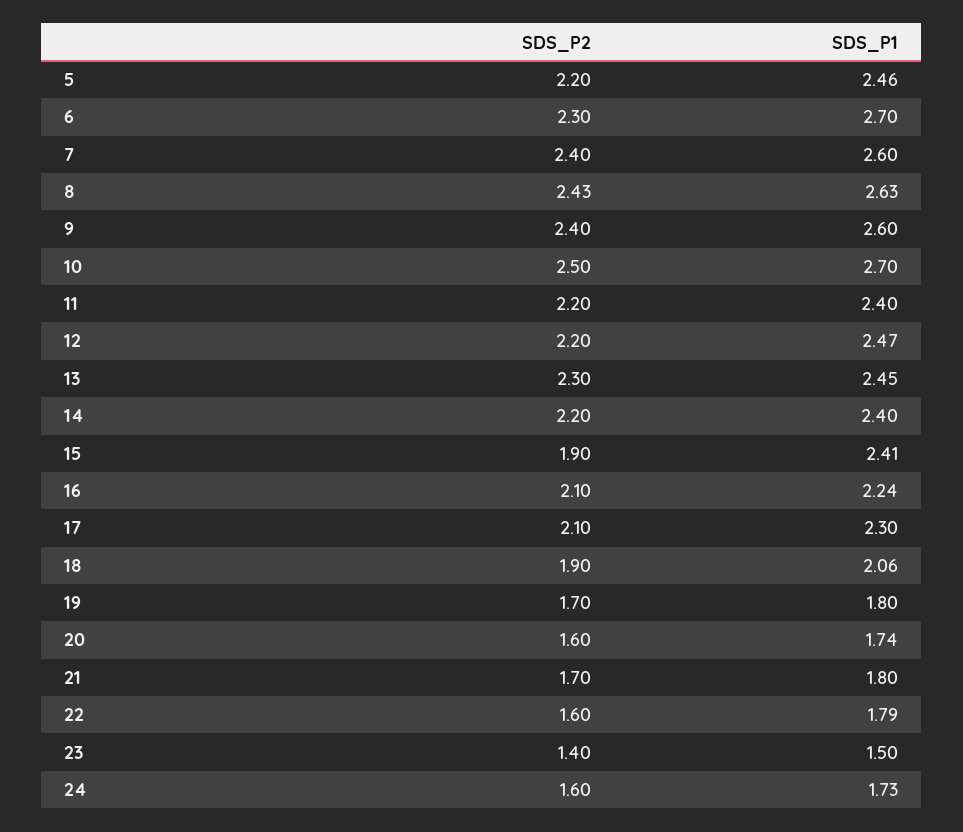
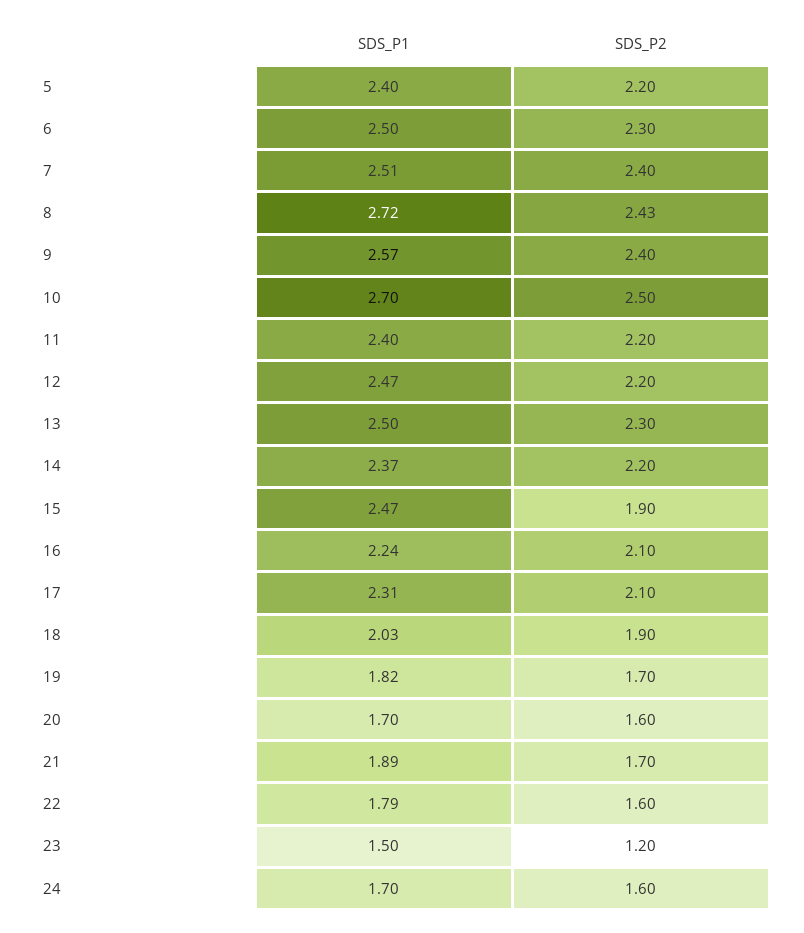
SDS_P1, 5: 2.46 -> 2.4
SDS_P1, 6: 2.7 -> 2.5
SDS_P1, 7: 2.6 -> 2.51
SDS_P1, 8: 2.63 -> 2.72
SDS_P1, 9: 2.6 -> 2.57
SDS_P1, 13: 2.45 -> 2.5
SDS_P1, 14: 2.4 -> 2.37
SDS_P1, 15: 2.41 -> 2.47
SDS_P1, 17: 2.3 -> 2.31
SDS_P1, 18: 2.06 -> 2.03
SDS_P1, 19: 1.8 -> 1.82
SDS_P1, 20: 1.74 -> 1.7
SDS_P1, 21: 1.8 -> 1.89
SDS_P2, 23: 1.4 -> 1.2
SDS_P1, 24: 1.73 -> 1.7

